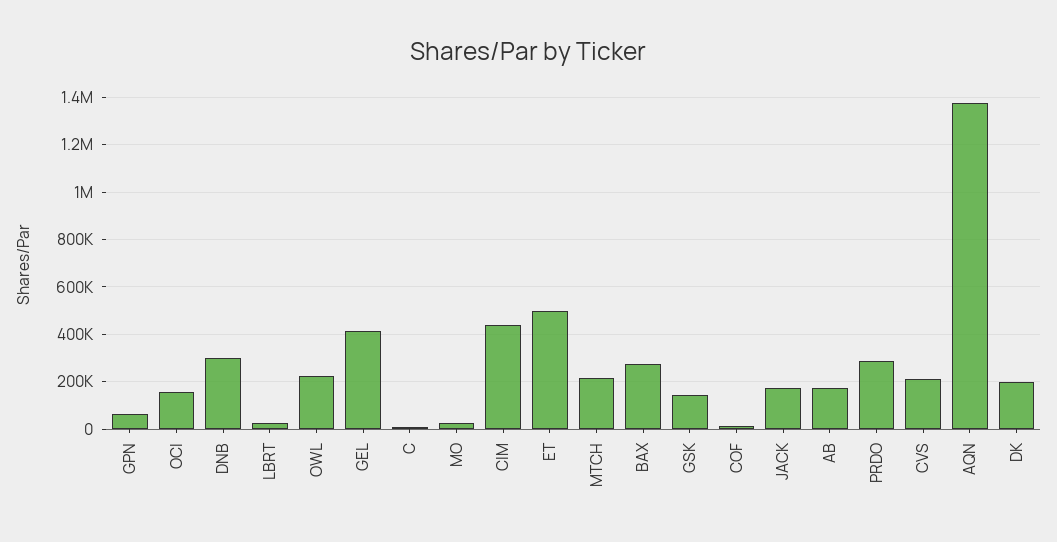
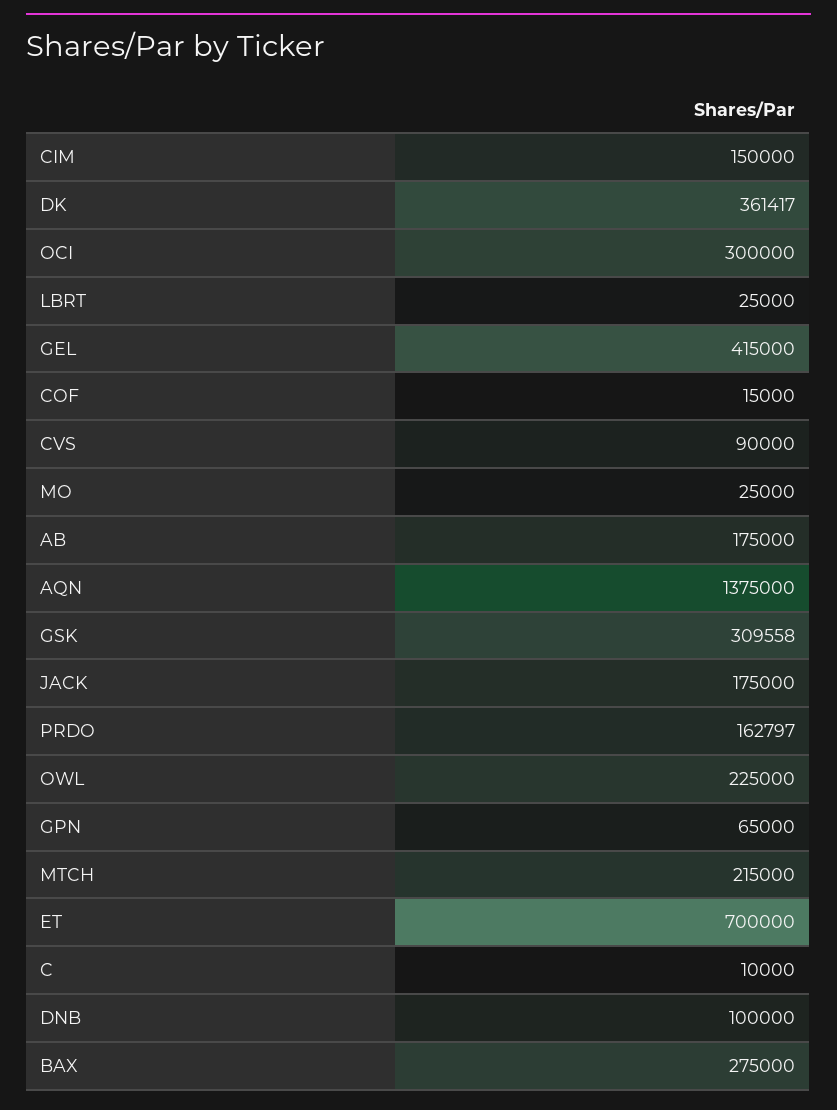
OCI: 150000 -> 300000
DNB: 300000 -> 100000
CIM: 450000 -> 150000
ET: 500000 -> 700000
GSK: 150000 -> 309558
PRDO: 300000 -> 162797
CVS: 200000 -> 90000
DK: 200000 -> 361417

